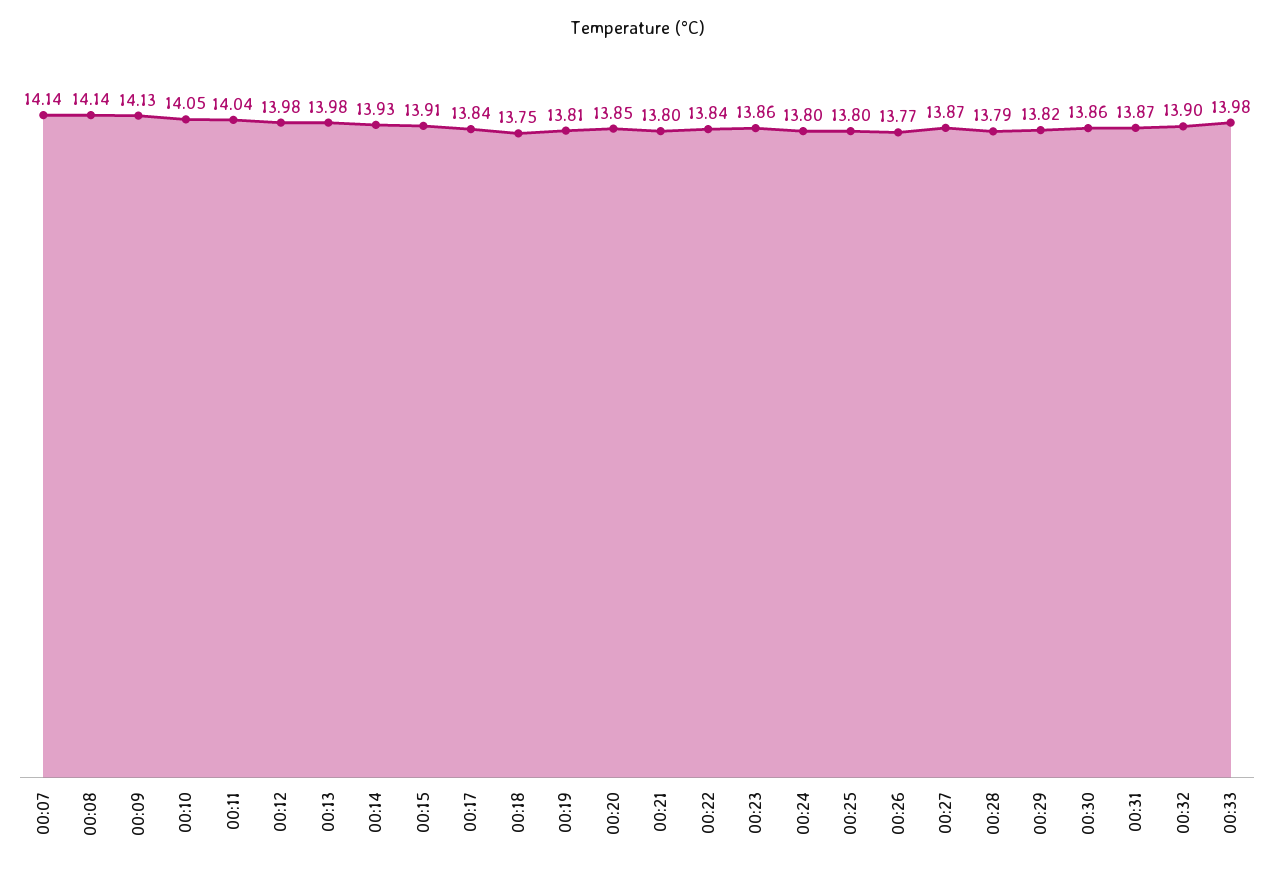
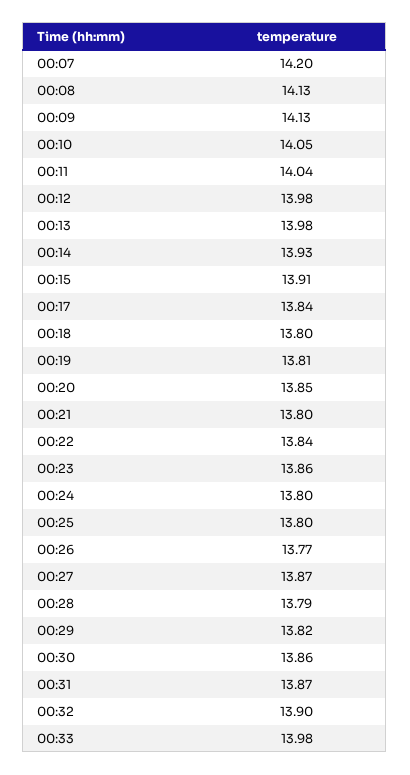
00:07: 14.14 -> 14.2
00:08: 14.14 -> 14.13
00:18: 13.75 -> 13.8

